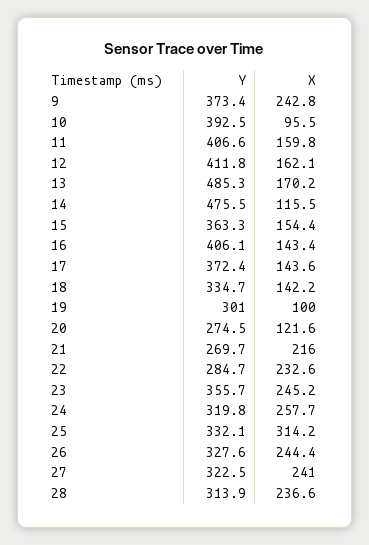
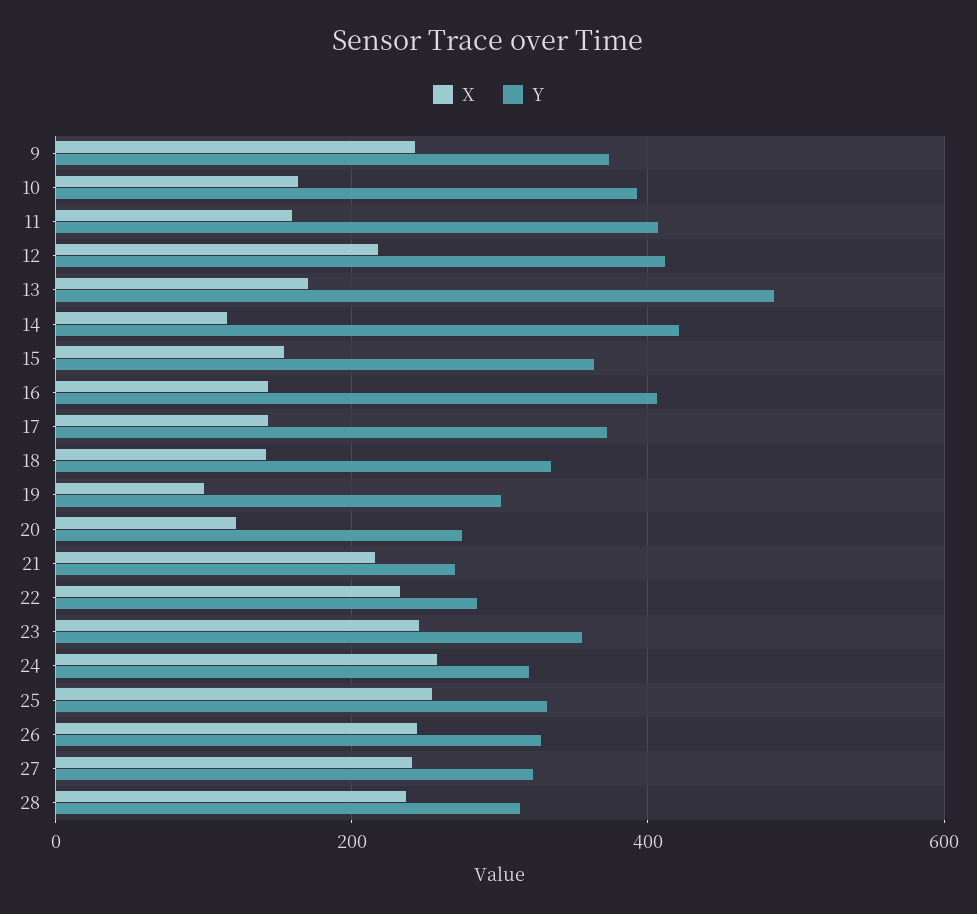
X, 10: 95.5 -> 160
X, 12: 162.1 -> 220
Y, 14: 475.5 -> 420
X, 25: 314.2 -> 260

